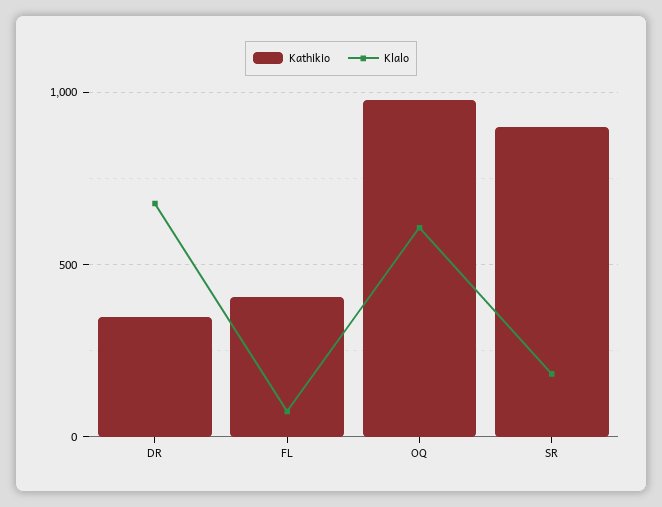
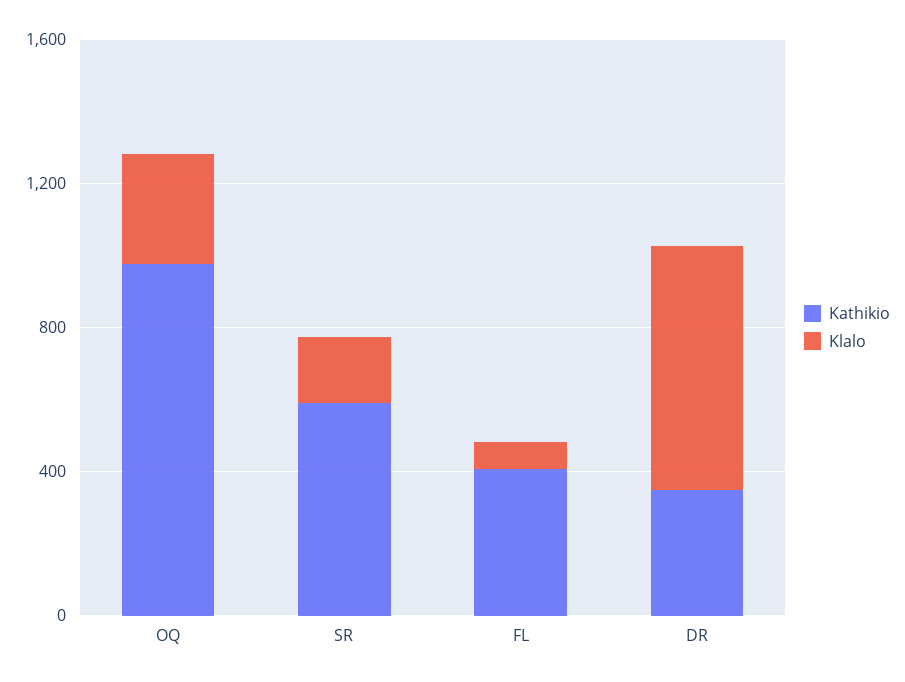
Klalo, OQ: 600 -> 300
Kathikio, SR: 900 -> 600

